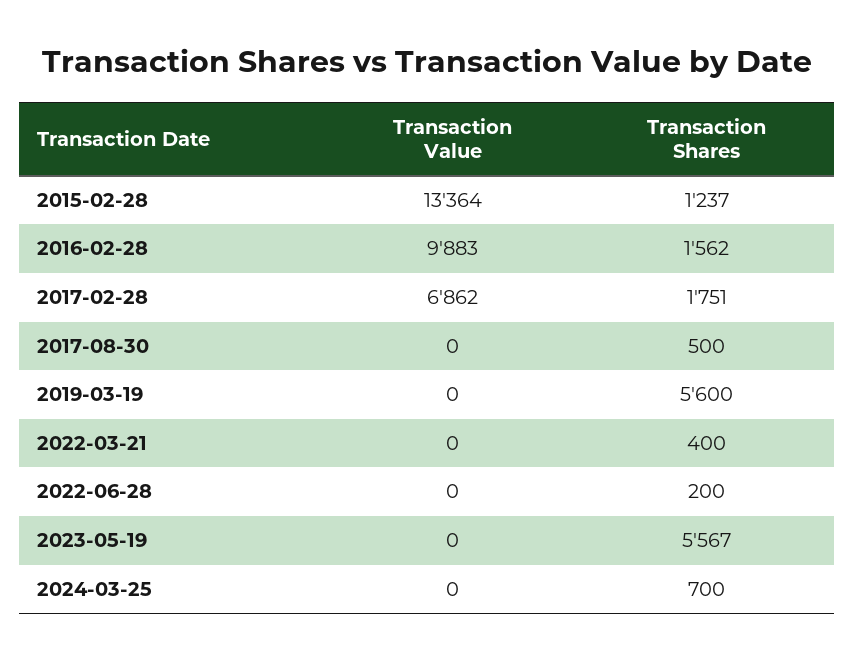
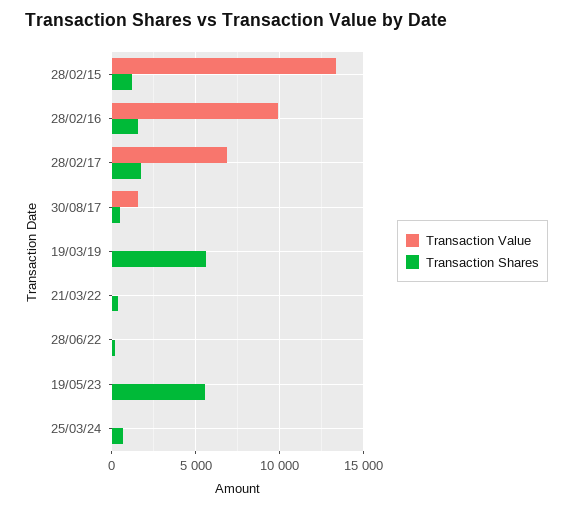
Transaction Value, 2017-08-30: 0 -> 1500

